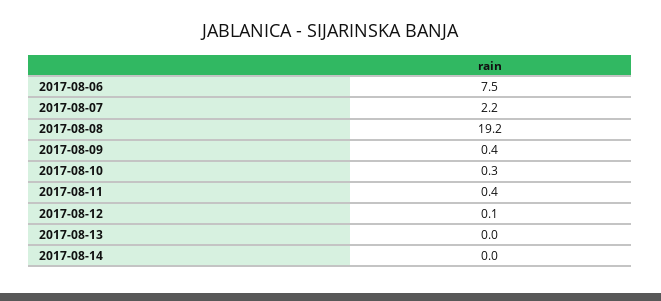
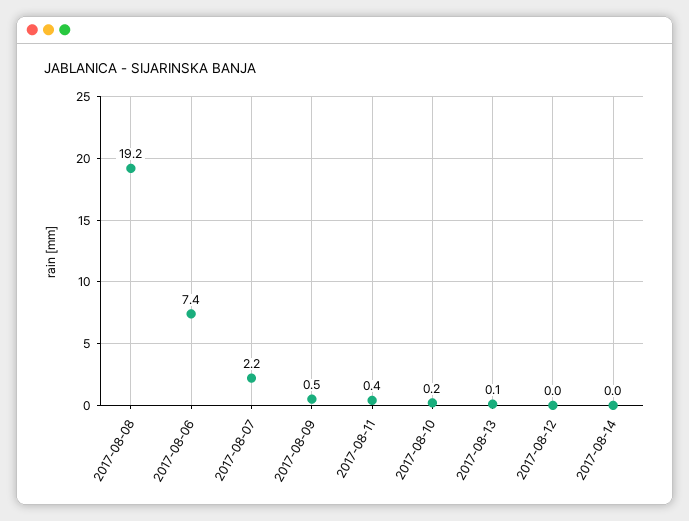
2017-08-06: 7.5 -> 7.4
2017-08-09: 0.4 -> 0.5
2017-08-10: 0.3 -> 0.2
2017-08-12: 0.1 -> 0
2017-08-13: 0 -> 0.1

